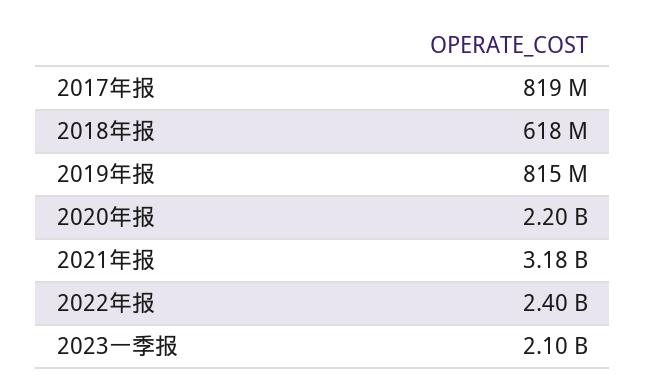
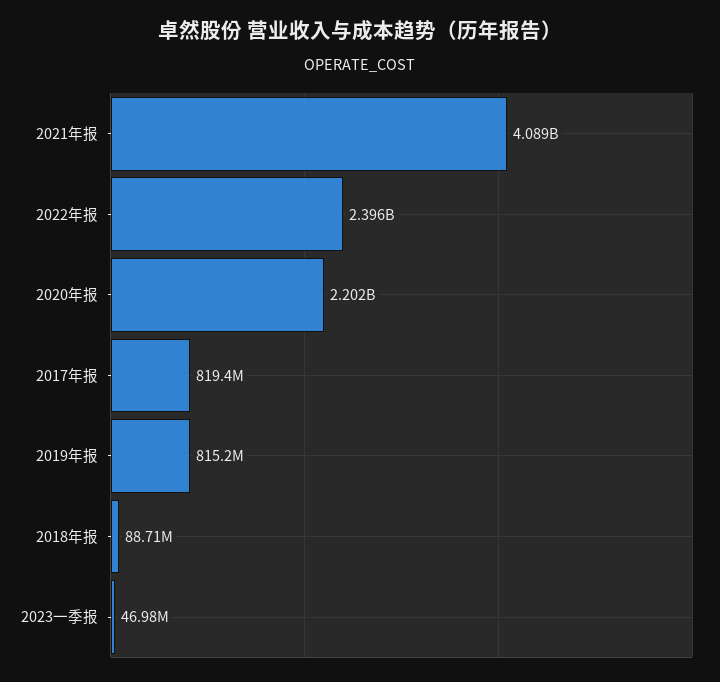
2018年报: 618000000 -> 88710000
2021年报: 3180000000 -> 4089000000
2023一季报: 2100000000 -> 46980000

